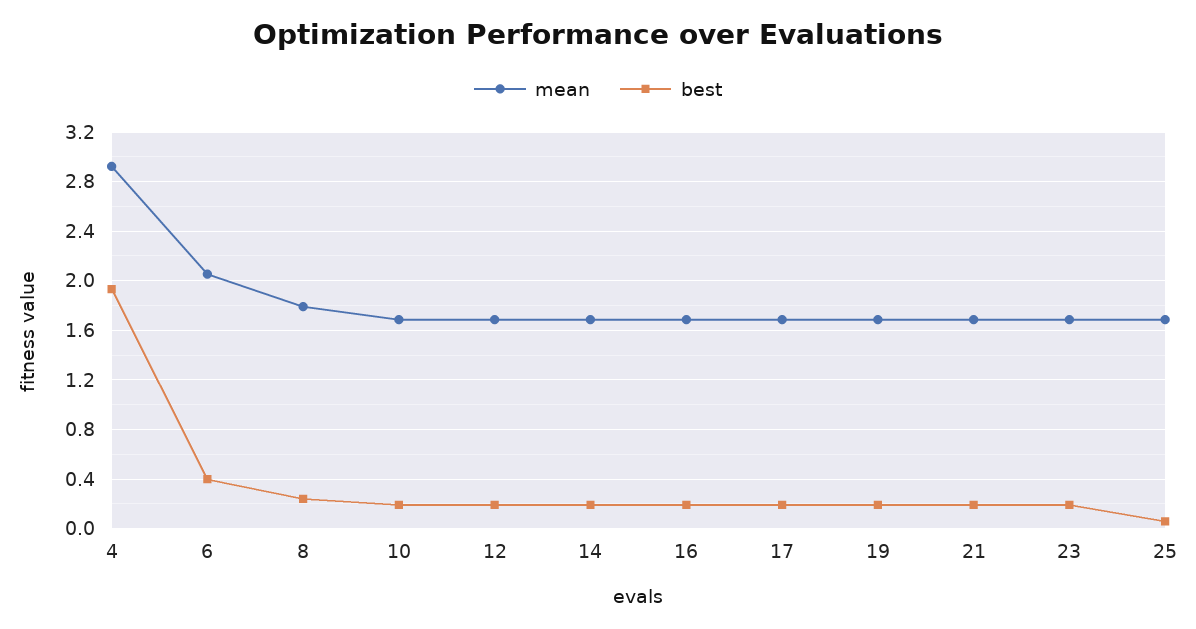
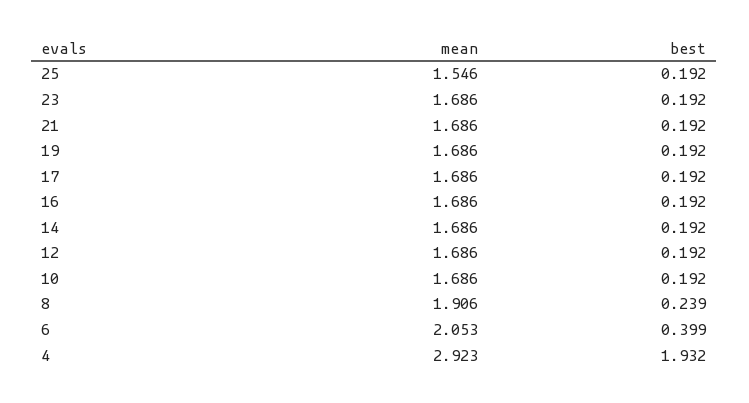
mean, 8: 1.8 -> 1.906
mean, 25: 1.7 -> 1.546
best, 25: 0.05 -> 0.192

